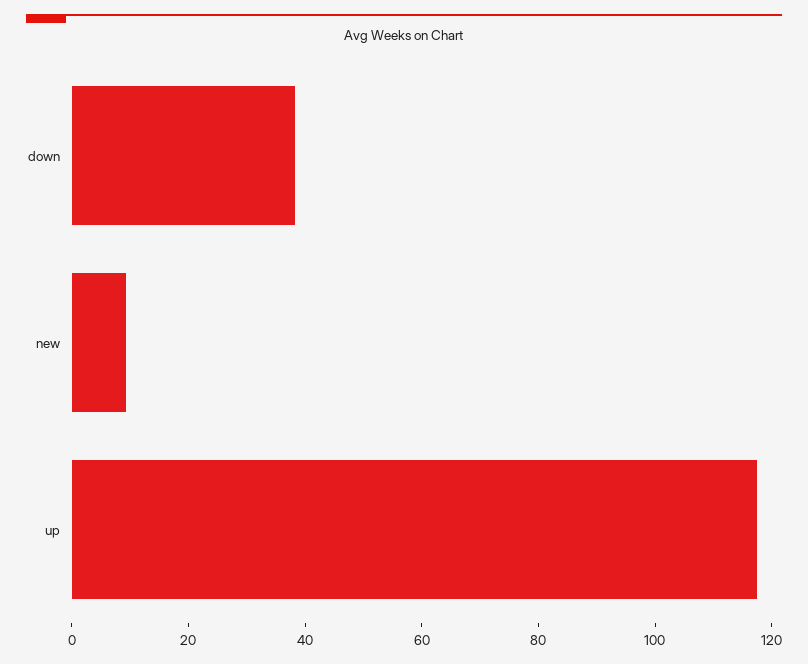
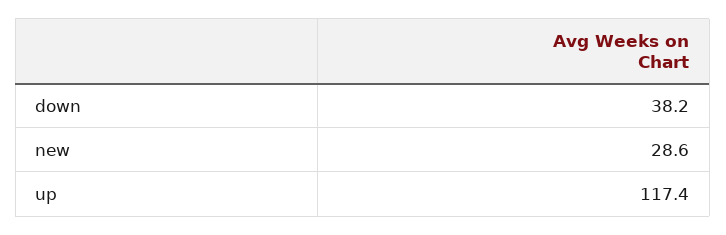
new: 10 -> 28.6

